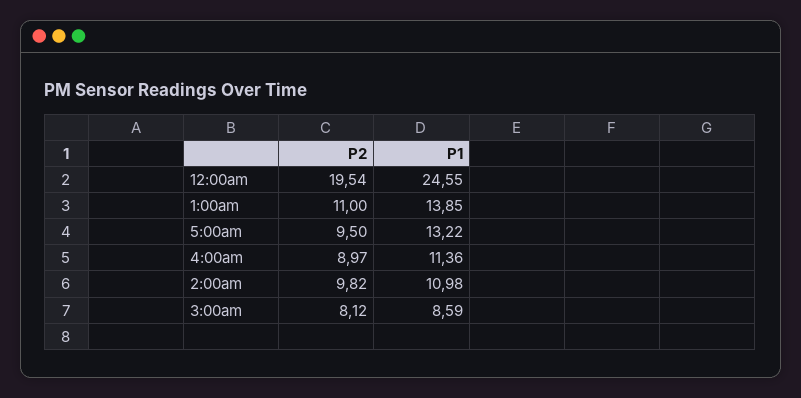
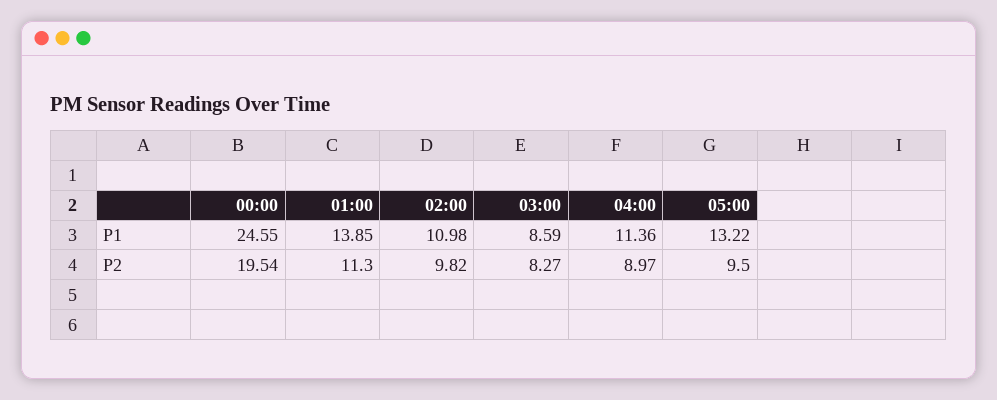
P2, 1:00am: 11 -> 11.3
P2, 3:00am: 8.12 -> 8.27

